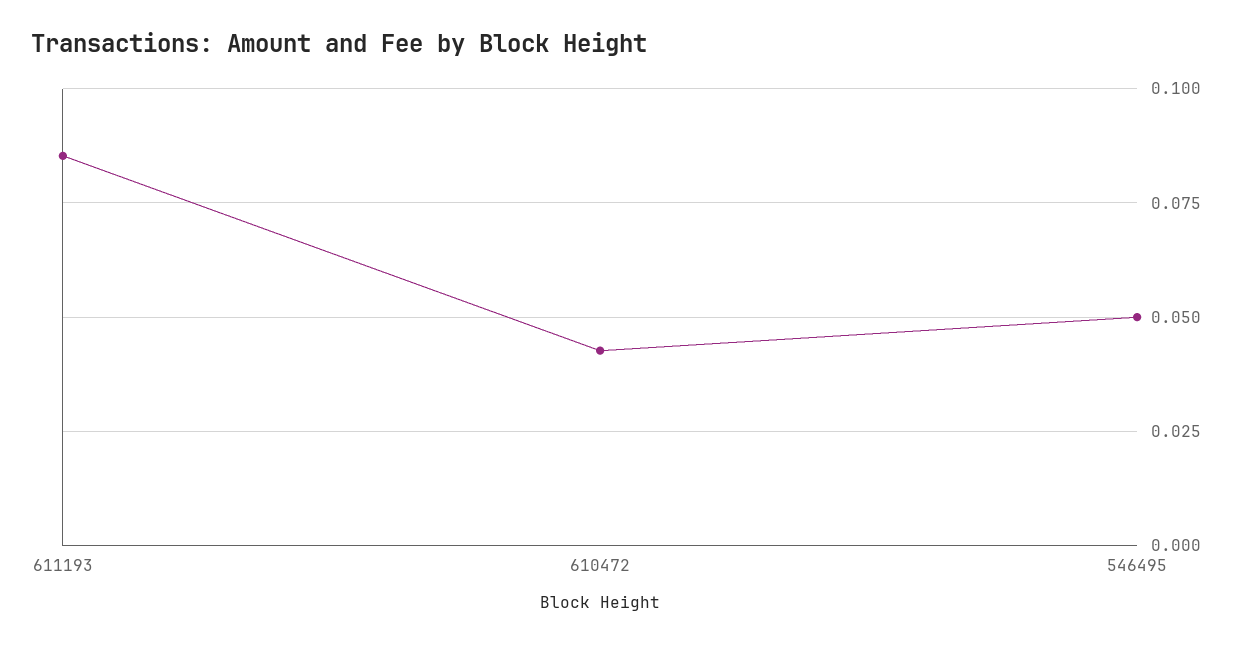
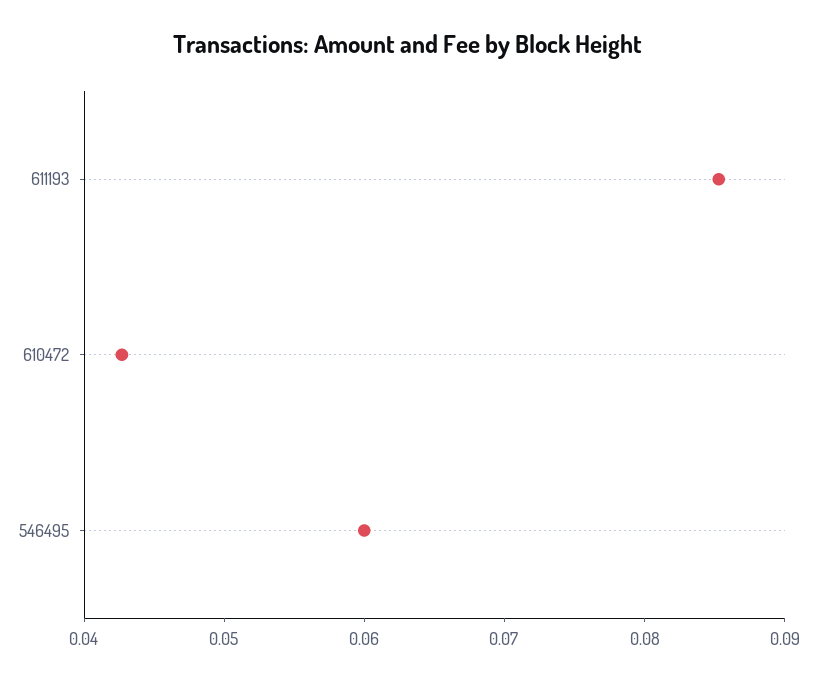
546495: 0.05 -> 0.06

